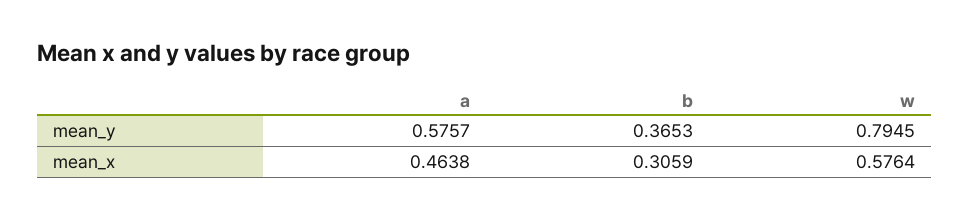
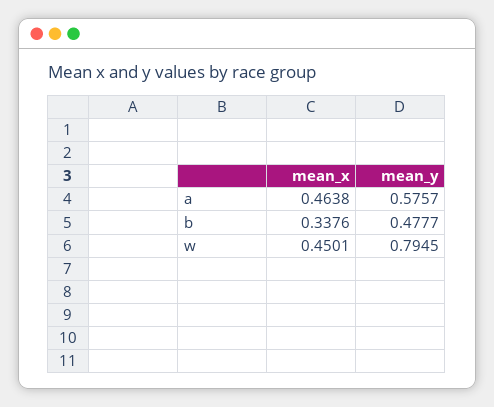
b, mean_y: 0.3653 -> 0.4777
b, mean_x: 0.3059 -> 0.3376
w, mean_x: 0.5764 -> 0.4501

